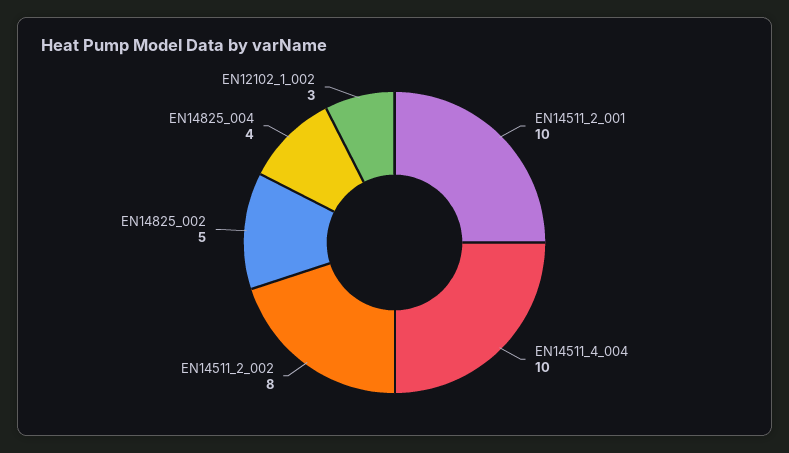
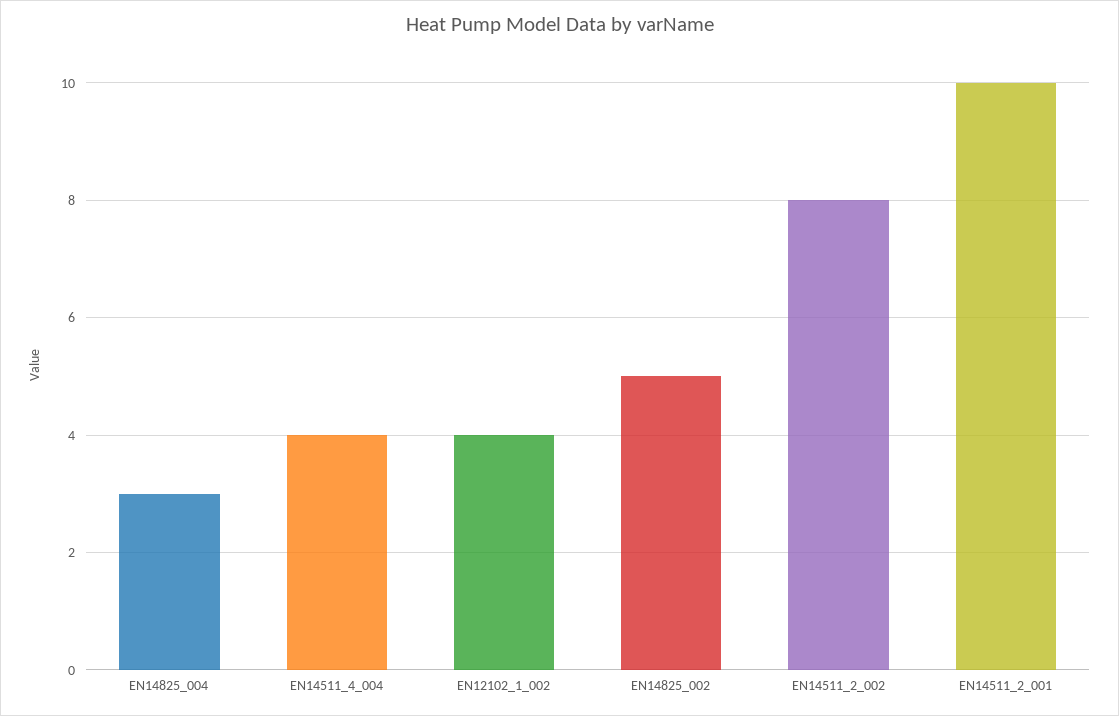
EN14511_4_004: 10 -> 4
EN14825_004: 4 -> 3
EN12102_1_002: 3 -> 4

